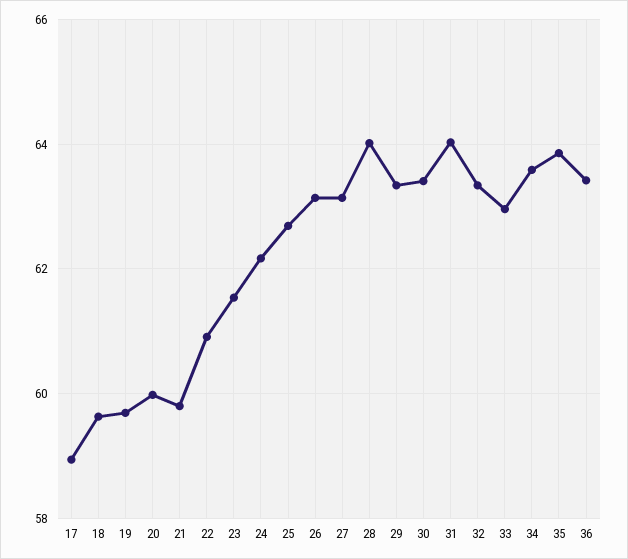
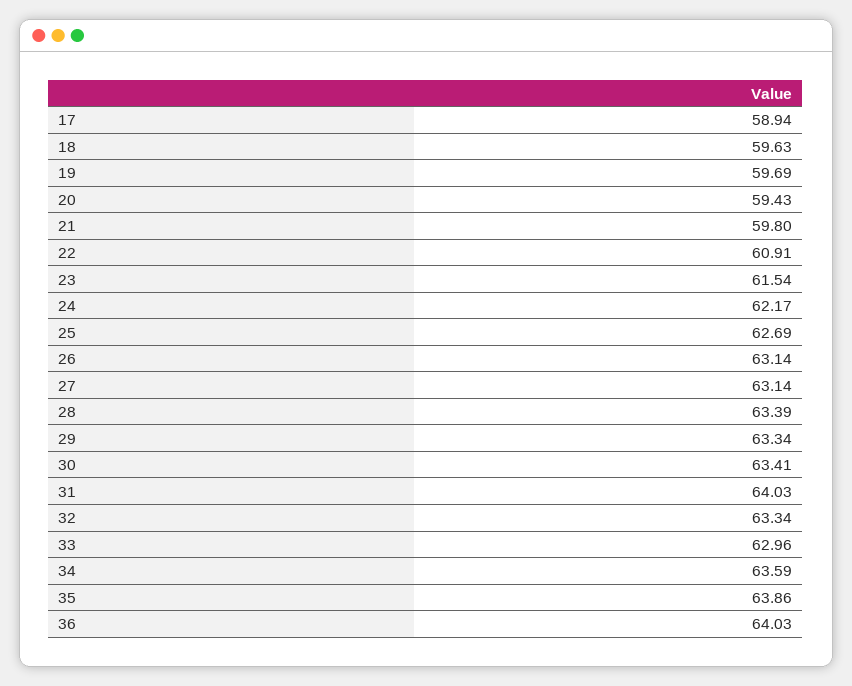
20: 60 -> 59.43
28: 64 -> 63.39
36: 63.4 -> 64.03

